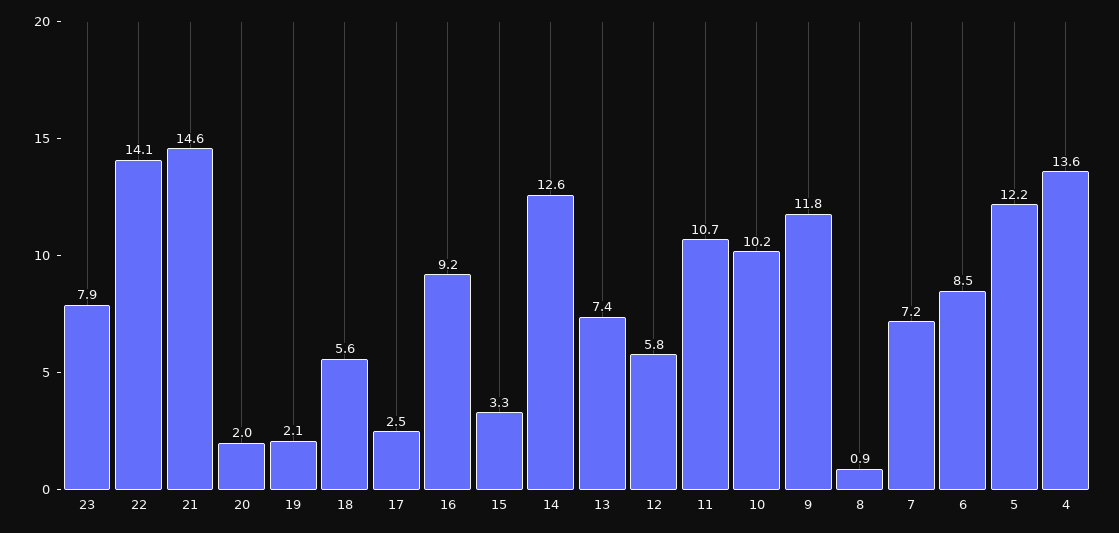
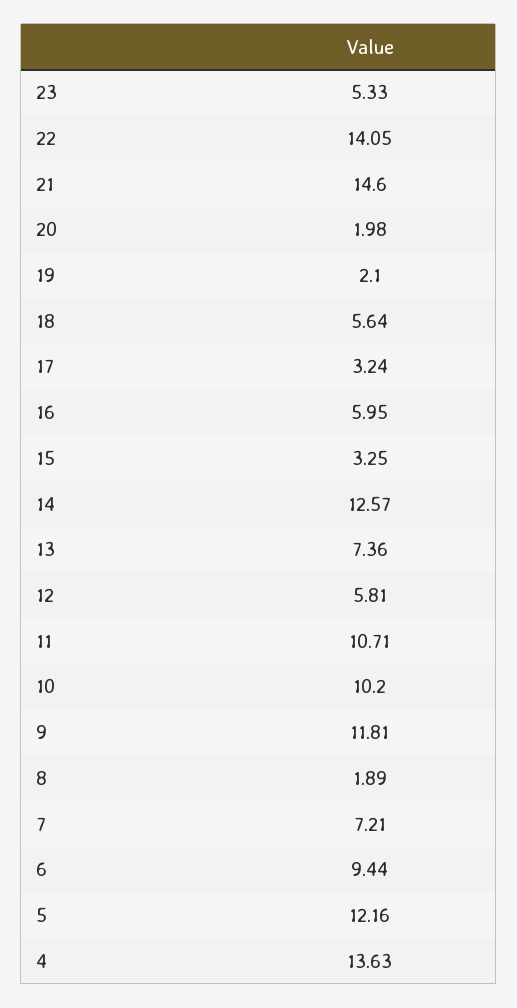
23: 7.9 -> 5.33
17: 2.5 -> 3.24
16: 9.2 -> 5.95
8: 0.9 -> 1.89
6: 8.5 -> 9.44

